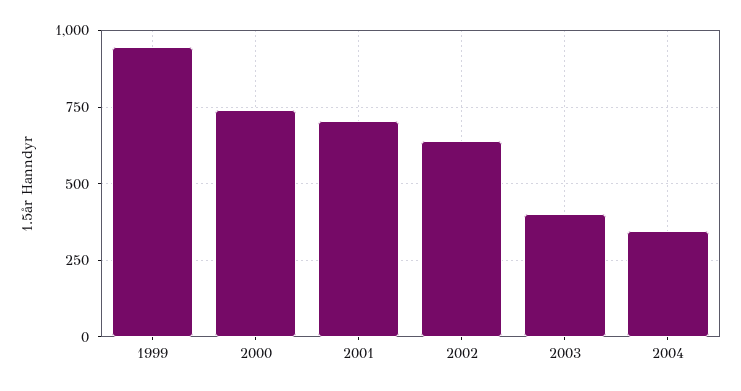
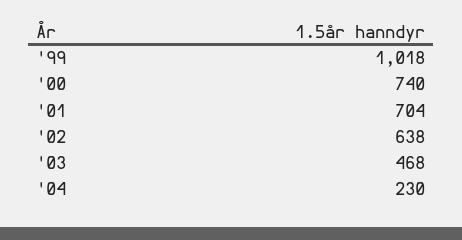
1999: 950 -> 1018
2003: 400 -> 468
2004: 350 -> 230

